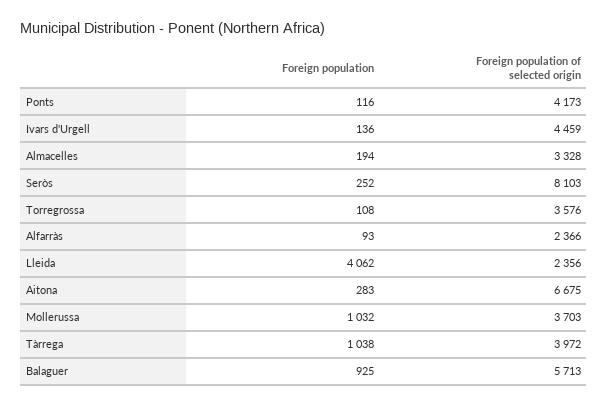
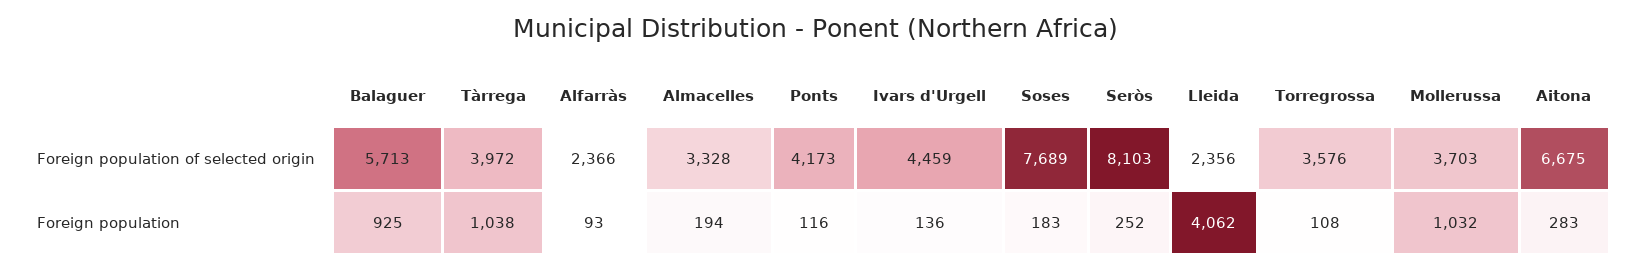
Foreign population of selected origin, Soses: none -> 7689
Foreign population, Soses: none -> 183

